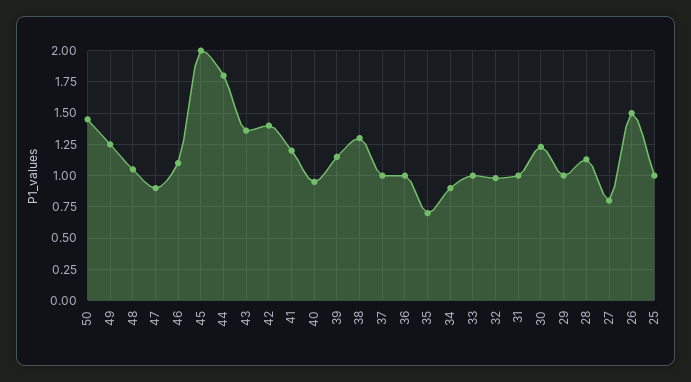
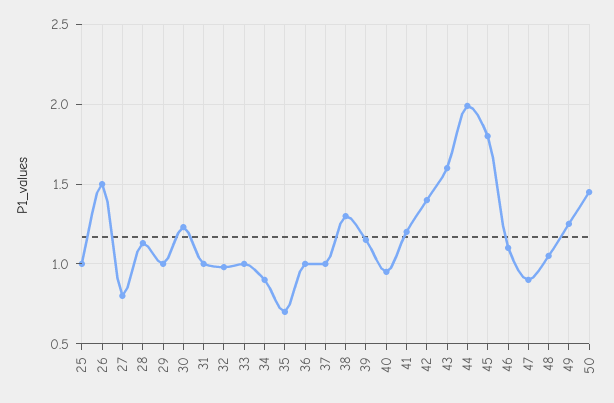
45: 2 -> 1.8
44: 1.8 -> 2
43: 1.35 -> 1.6

